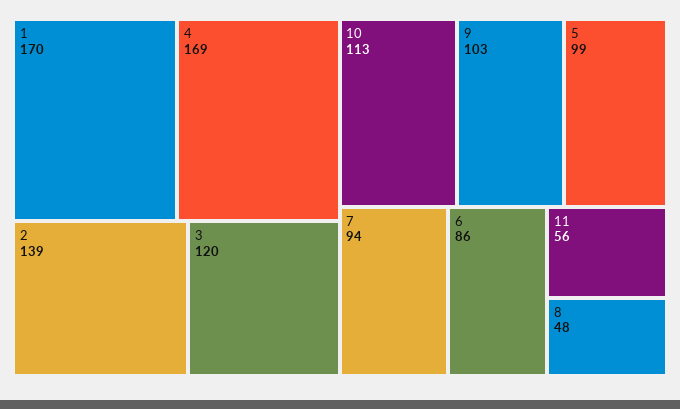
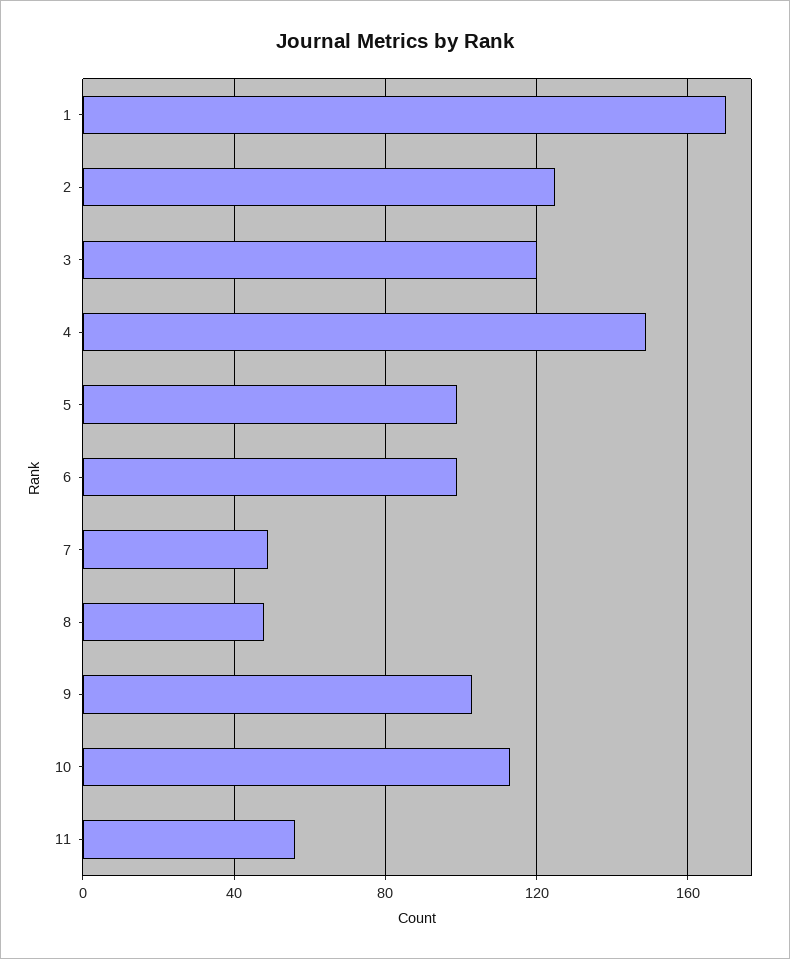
4: 169 -> 150
2: 139 -> 125
7: 94 -> 50
6: 86 -> 100

